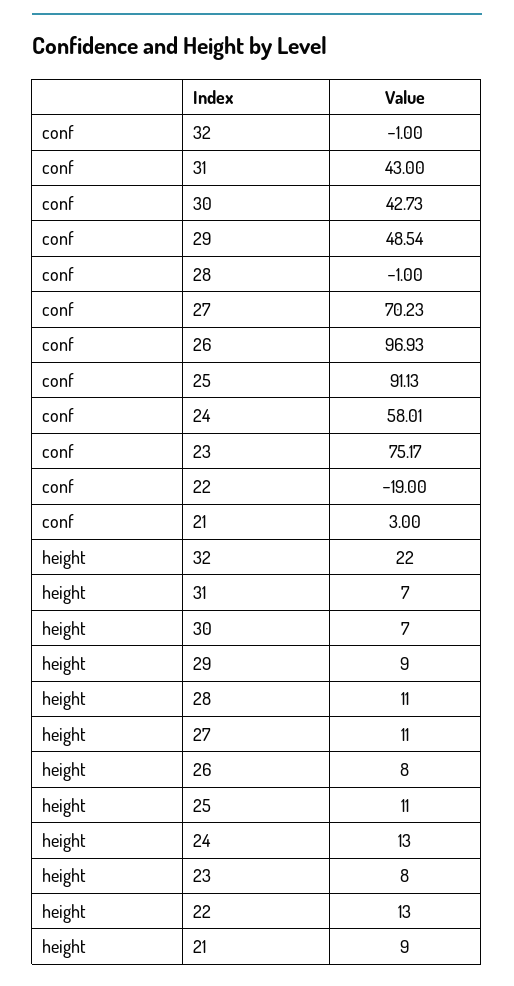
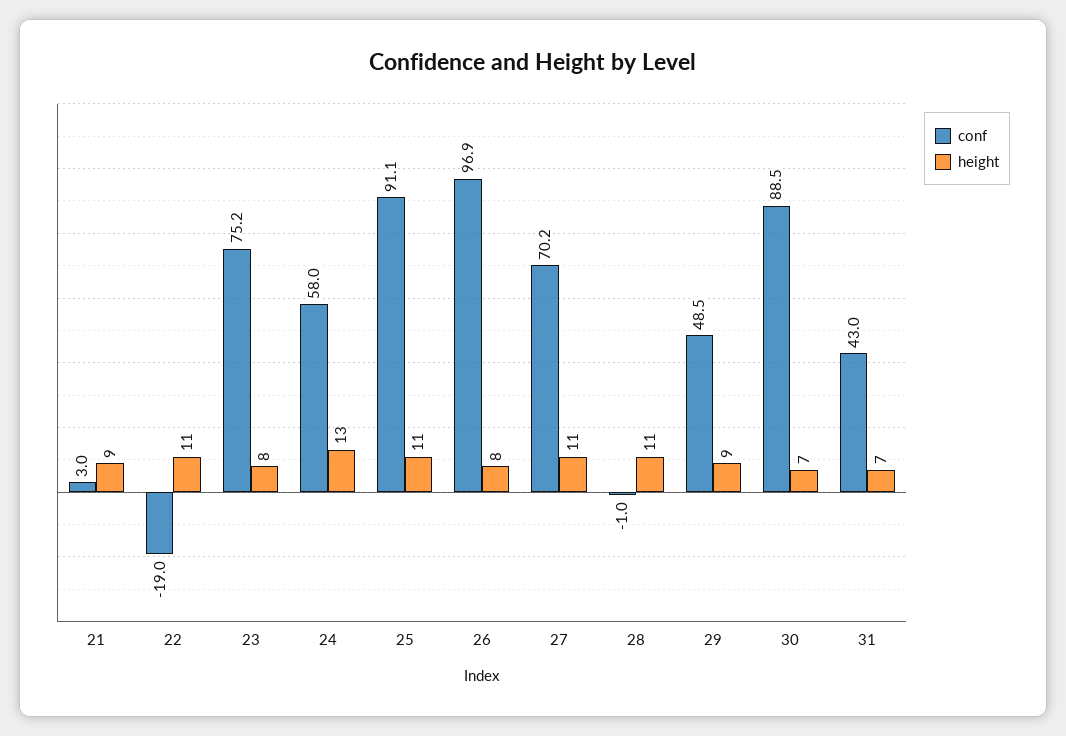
conf, 32: -1 -> none
conf, 30: 42.73 -> 88.5
height, 32: 22 -> none
height, 22: 13 -> 11

